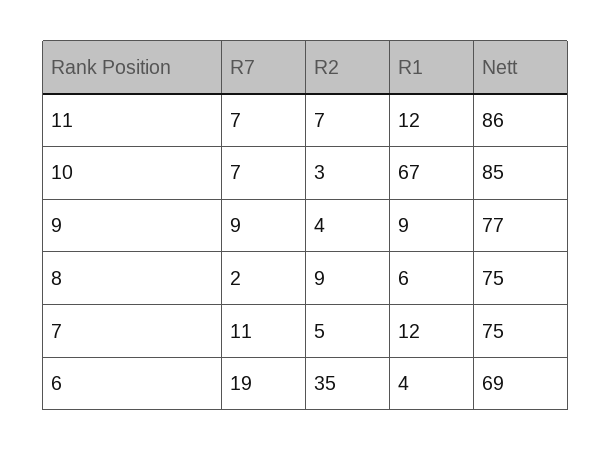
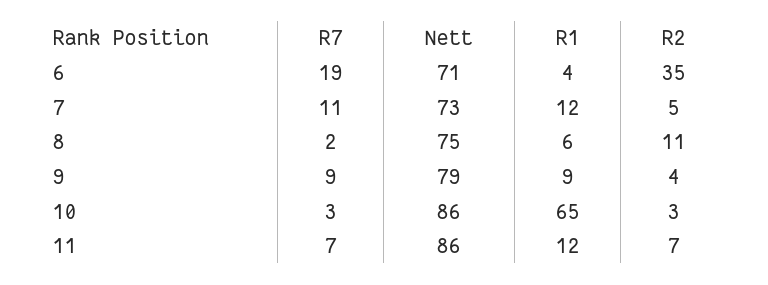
R7, 10: 7 -> 3
R1, 10: 67 -> 65
Nett, 10: 85 -> 86
Nett, 9: 77 -> 79
R2, 8: 9 -> 11
Nett, 7: 75 -> 73
Nett, 6: 69 -> 71

